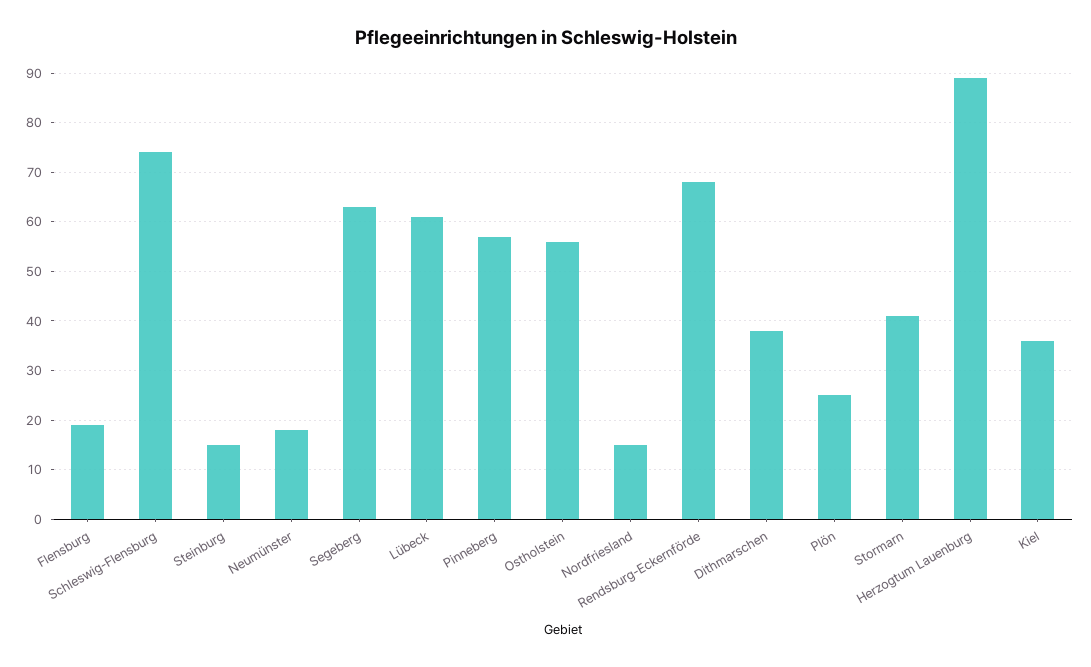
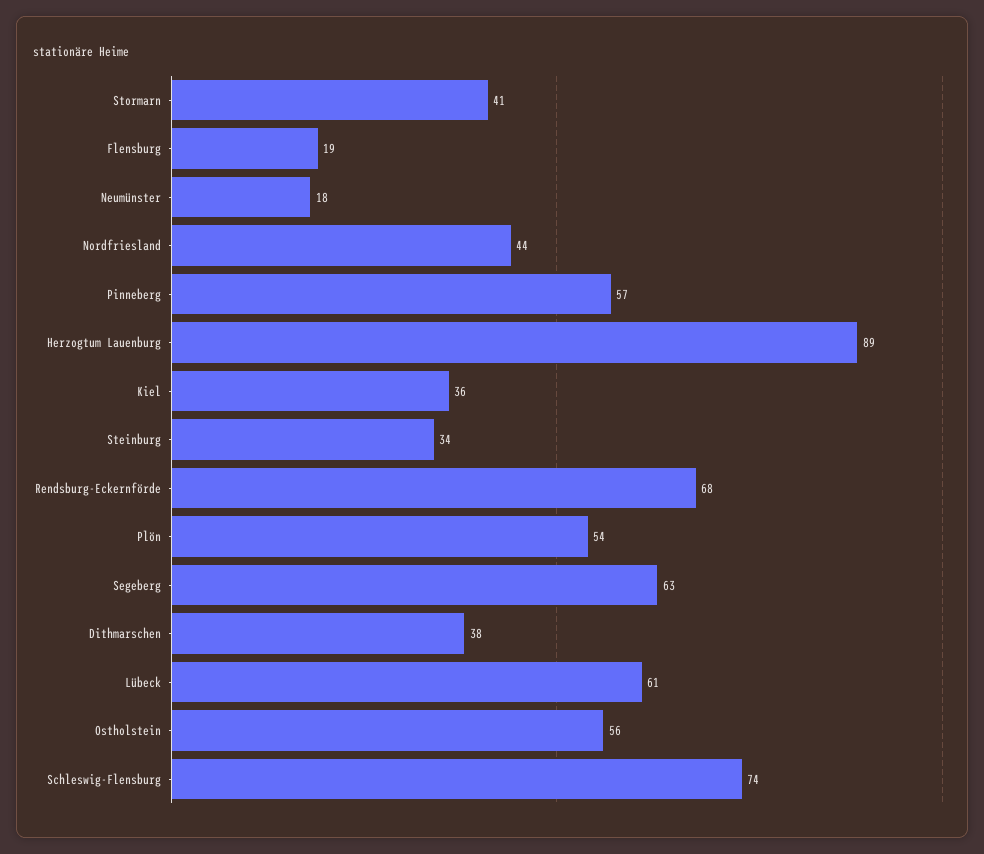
Steinburg: 15 -> 34
Nordfriesland: 15 -> 44
Plön: 25 -> 54

